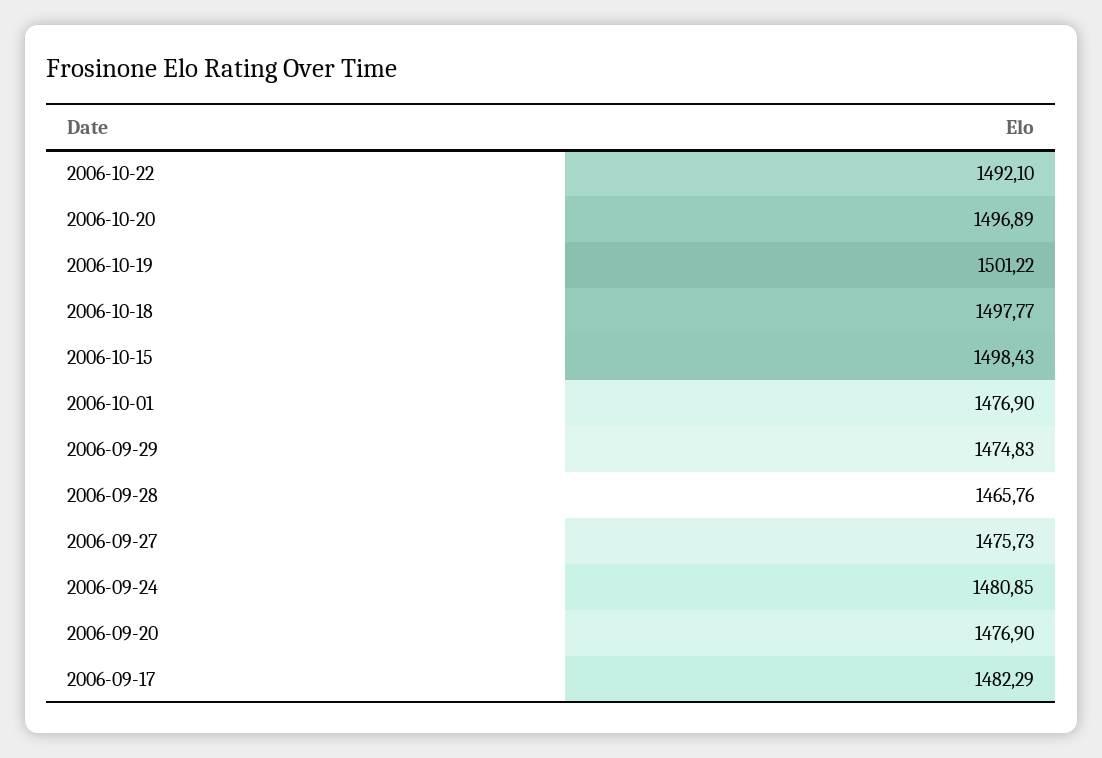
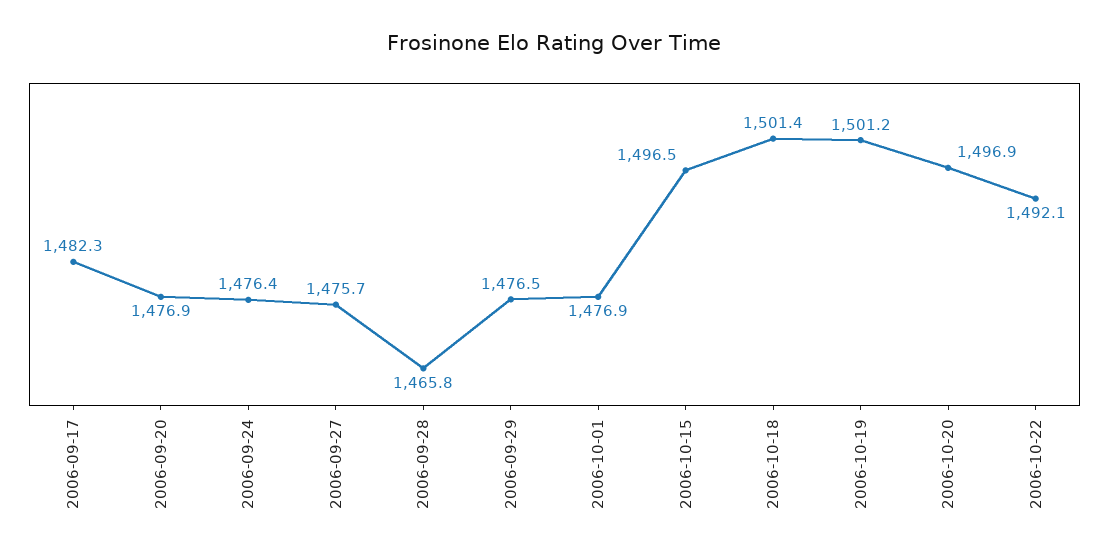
2006-10-18: 1497.77 -> 1501.4
2006-10-15: 1498.43 -> 1496.5
2006-09-29: 1474.83 -> 1476.5
2006-09-24: 1480.85 -> 1476.4

